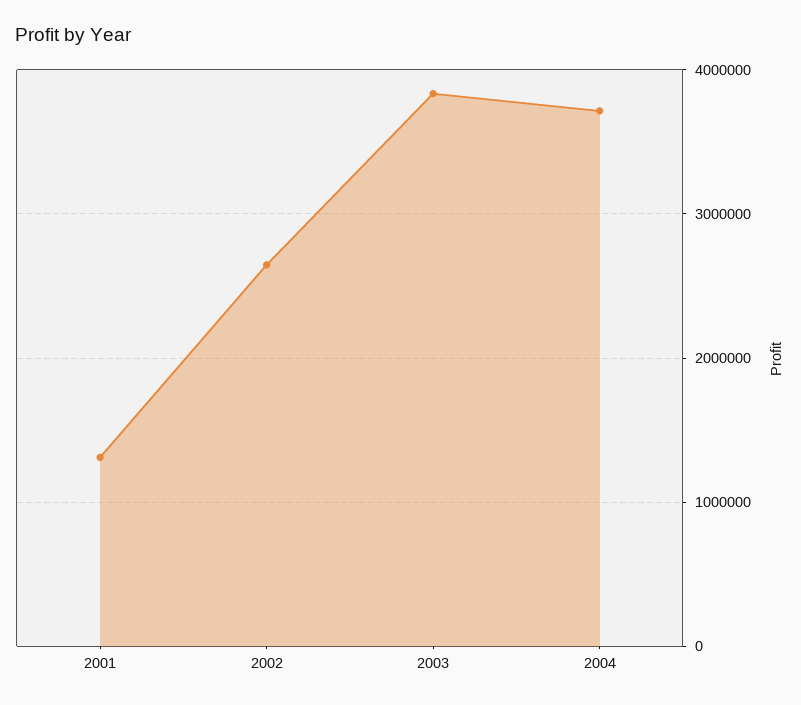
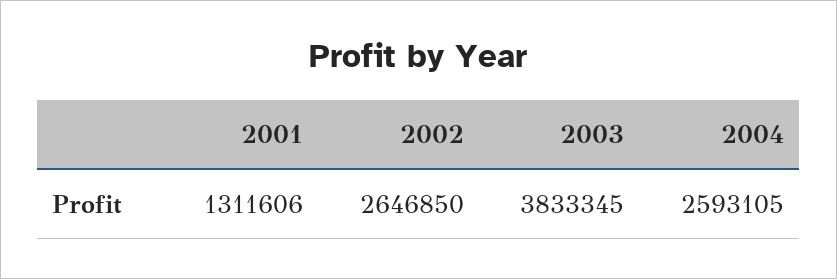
2004: 3700000 -> 2593105

